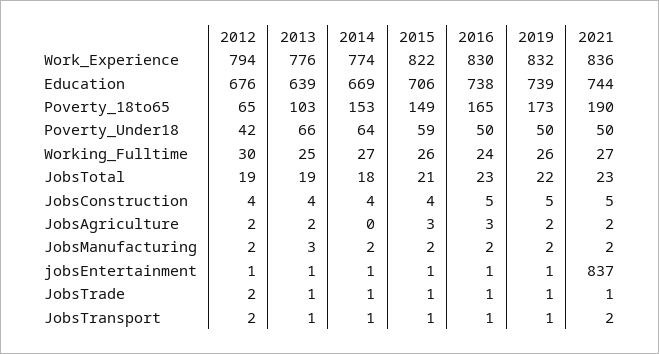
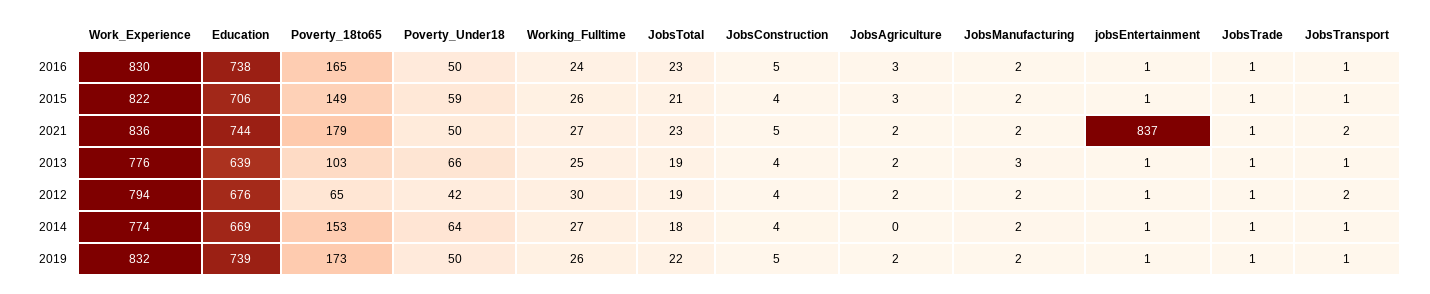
2021, Poverty_18to65: 190 -> 179
2012, JobsTrade: 2 -> 1

